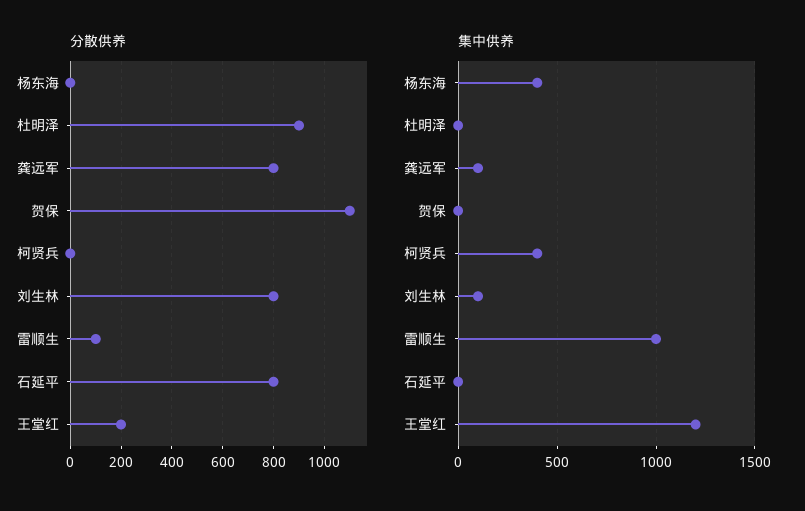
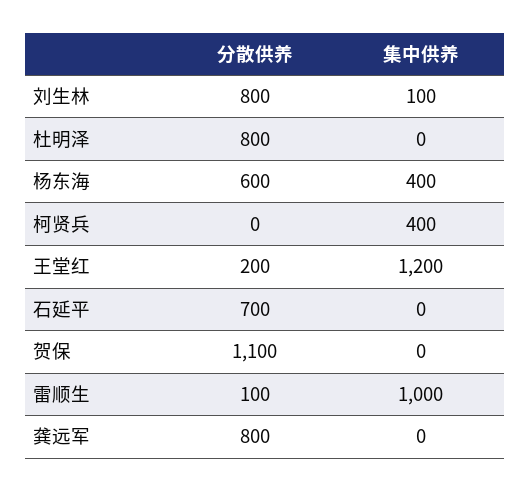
分散供养, 杨东海: 0 -> 600
分散供养, 杜明泽: 900 -> 800
分散供养, 石延平: 800 -> 700
集中供养, 龚远军: 100 -> 0

